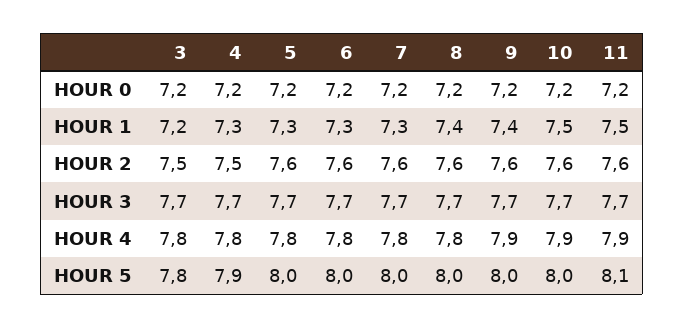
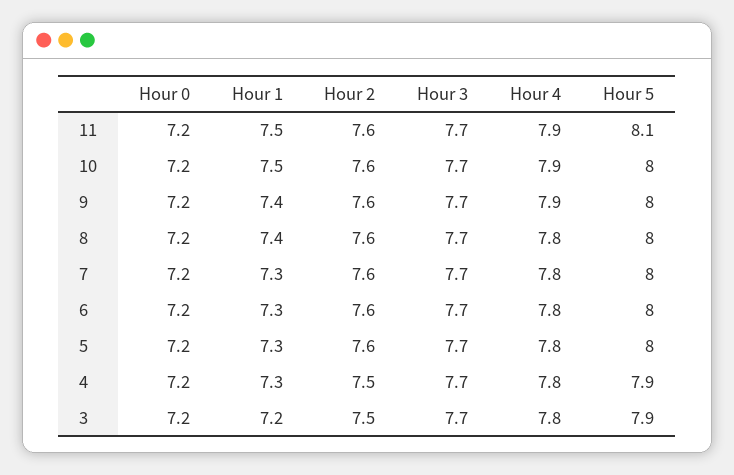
3, HOUR 5: 7.8 -> 7.9

